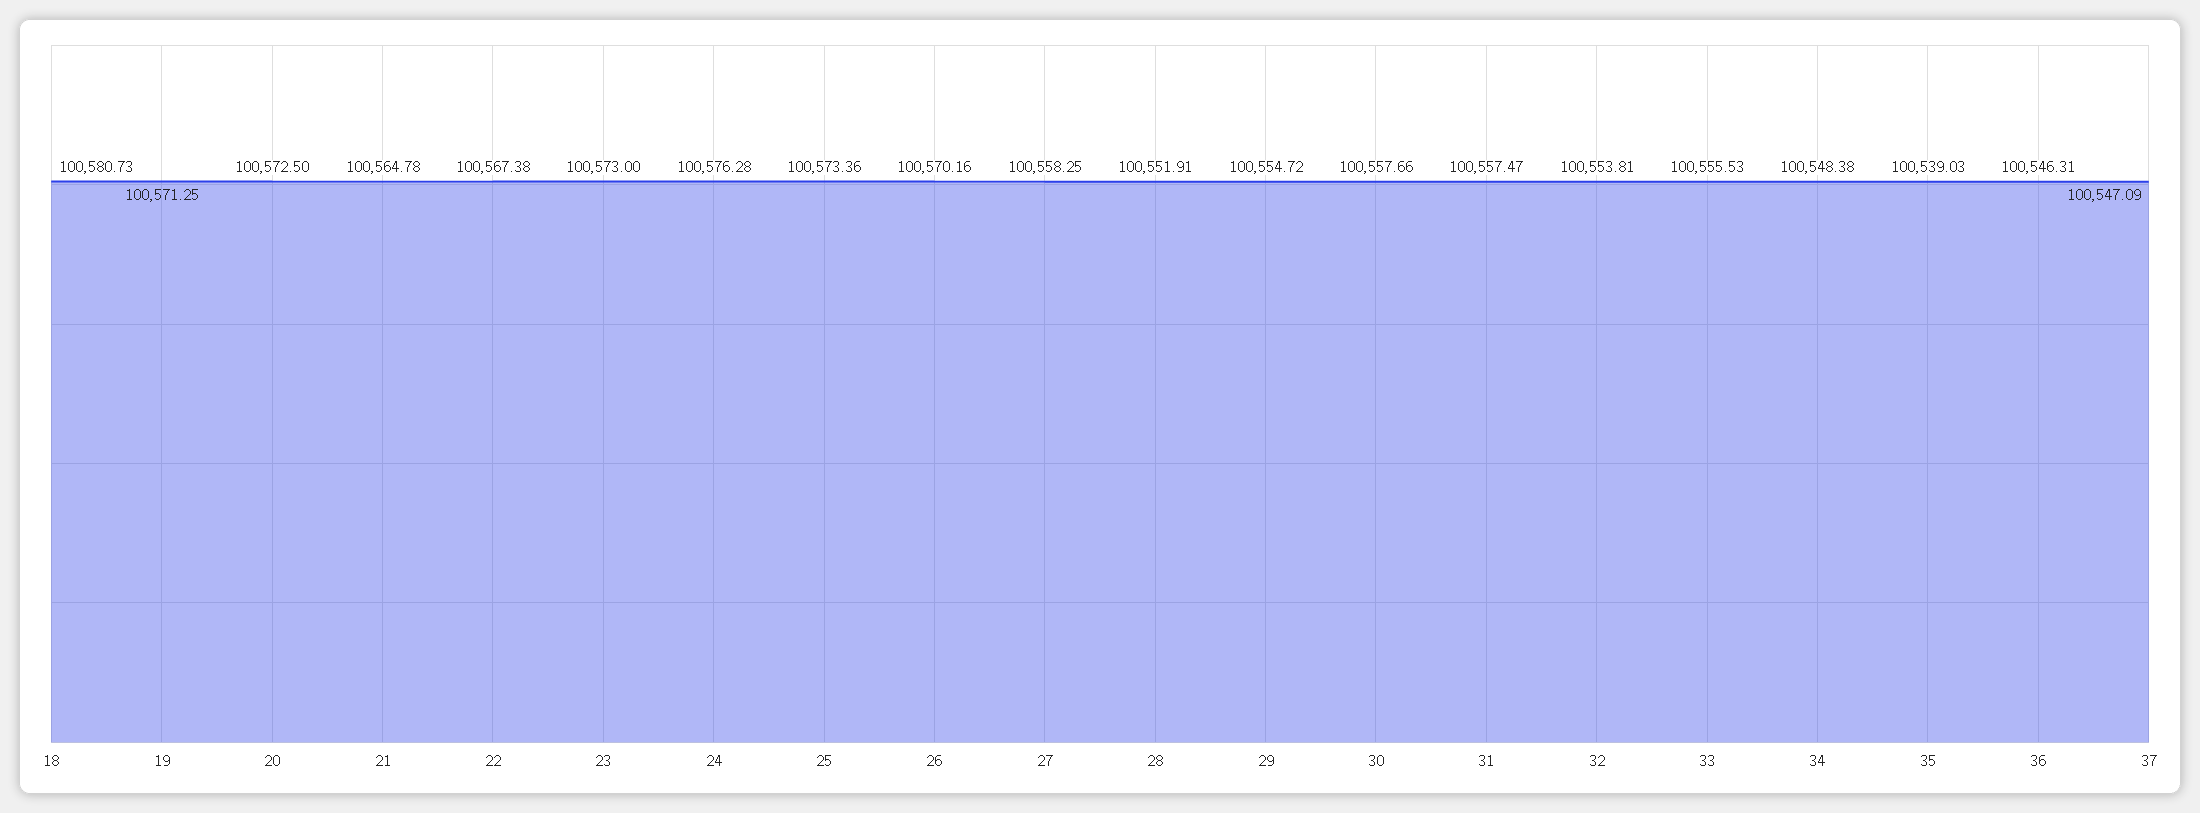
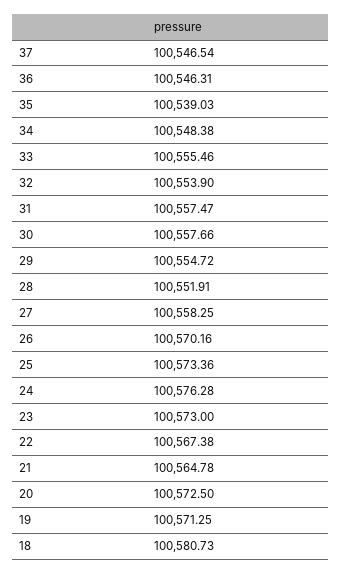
32: 100553.81 -> 100553.9
33: 100555.53 -> 100555.46
37: 100547.09 -> 100546.54

